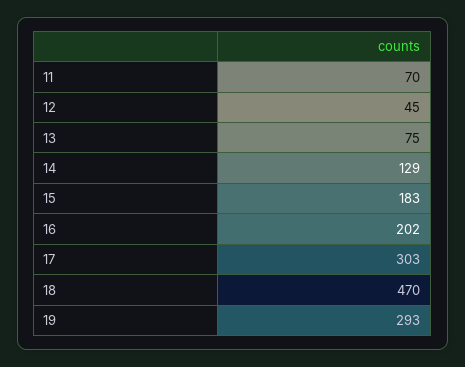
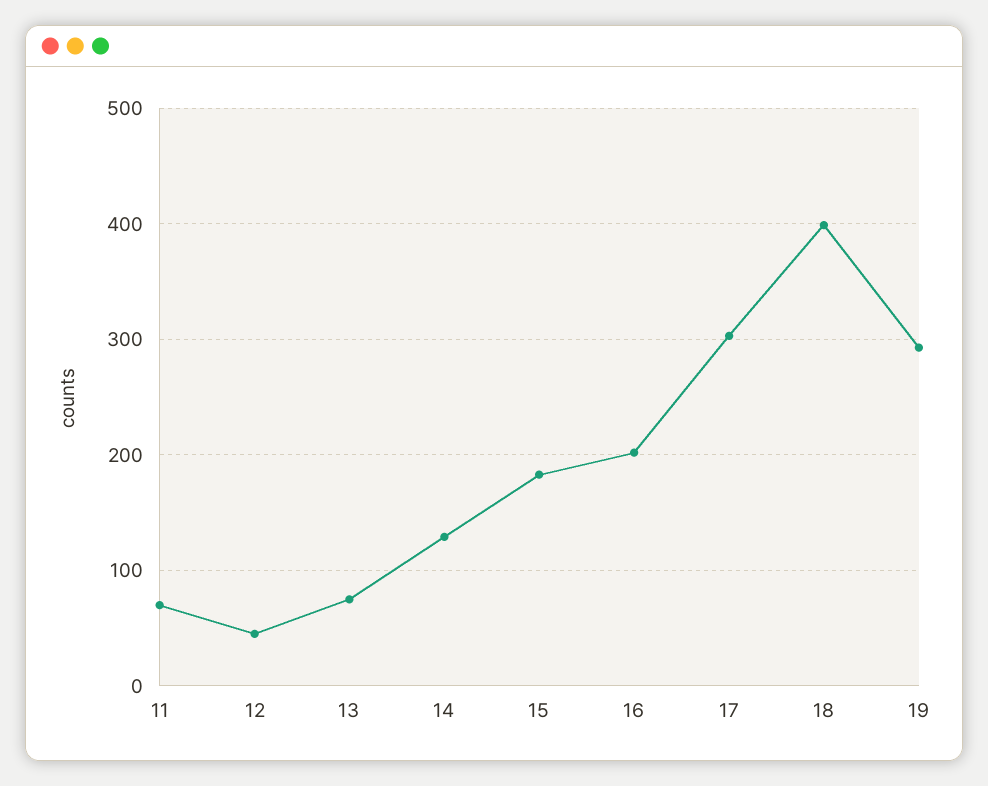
18: 470 -> 400

